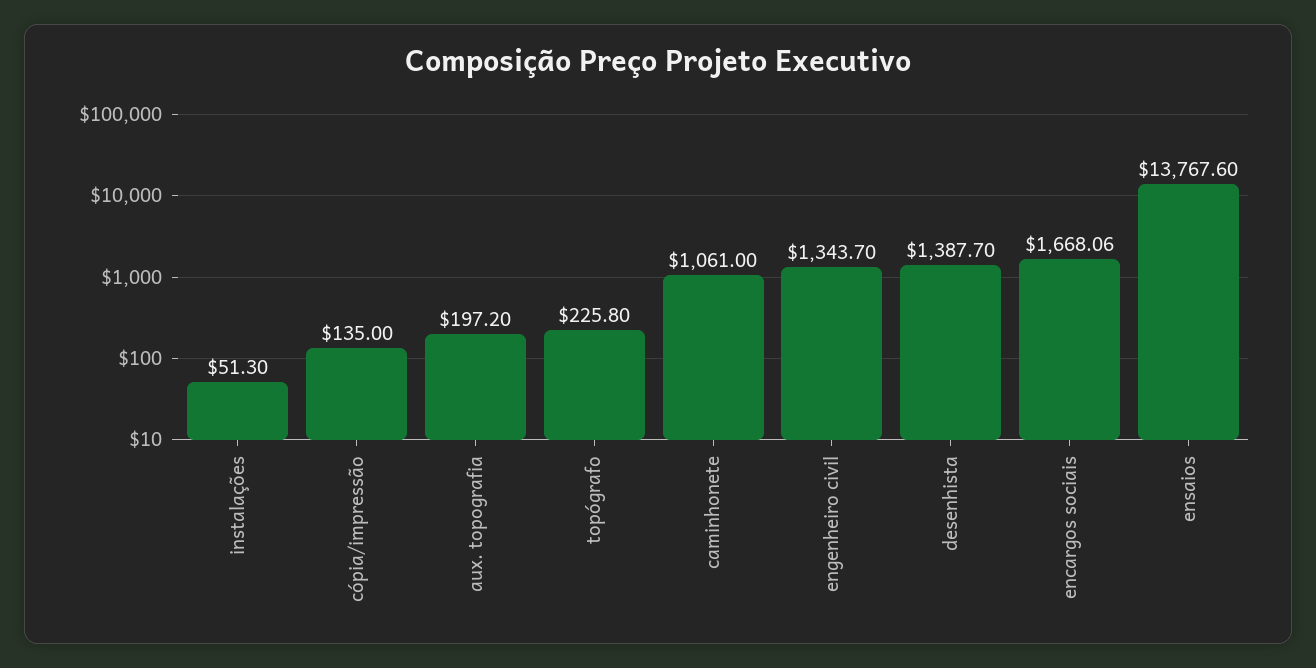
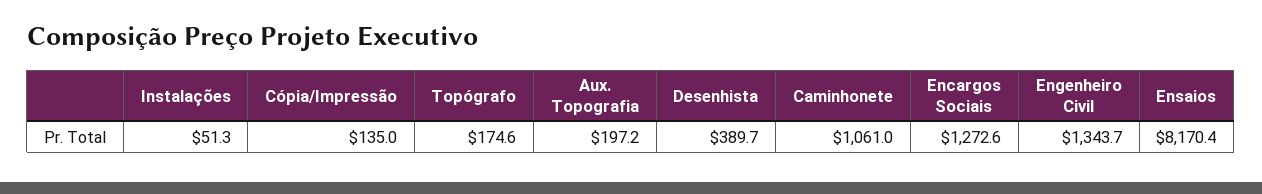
topógrafo: 225.8 -> 174.6
desenhista: 1387.7 -> 389.7
encargos sociais: 1668.06 -> 1272.6
ensaios: 13767.6 -> 8170.4

